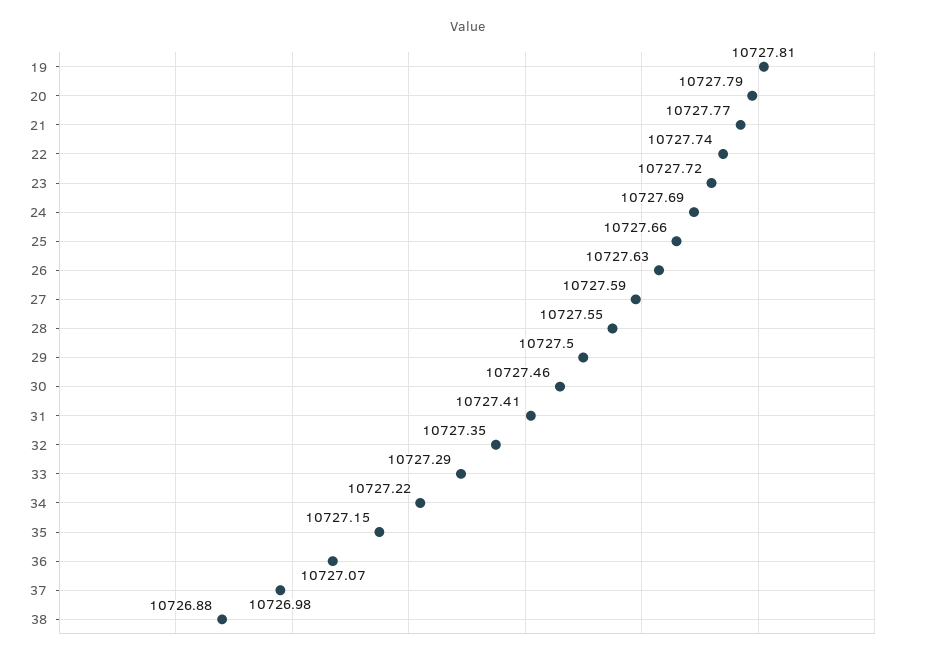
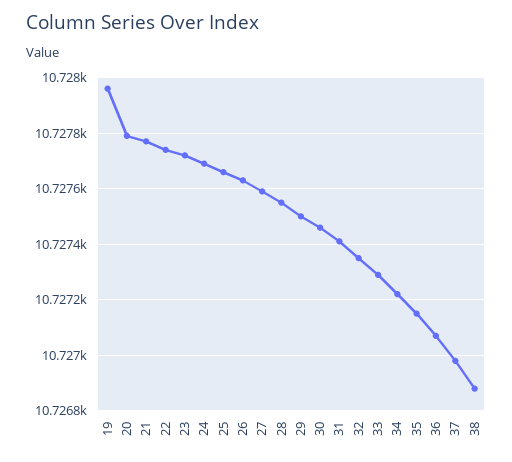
19: 10727.81 -> 10727.95

